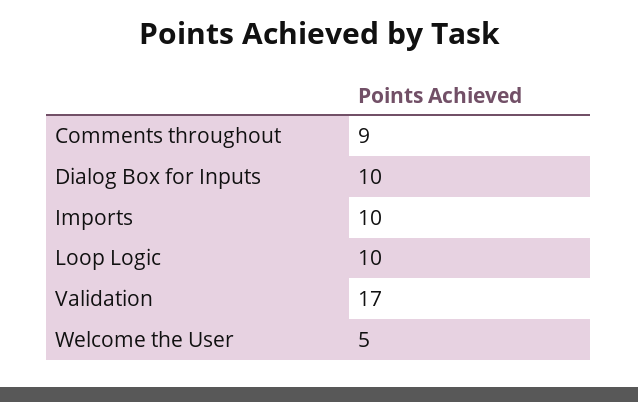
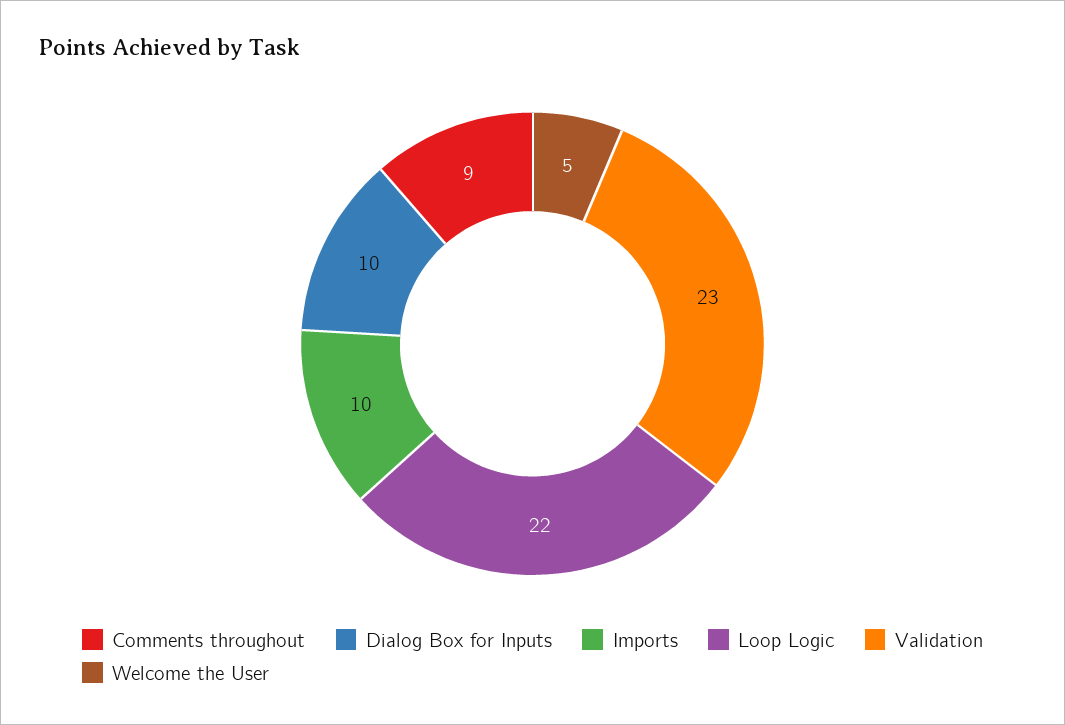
Loop Logic: 10 -> 22
Validation: 17 -> 23

